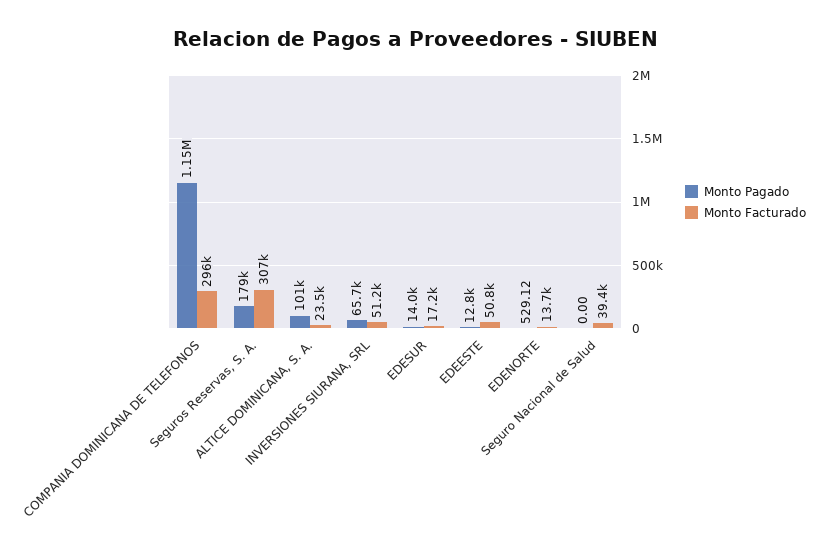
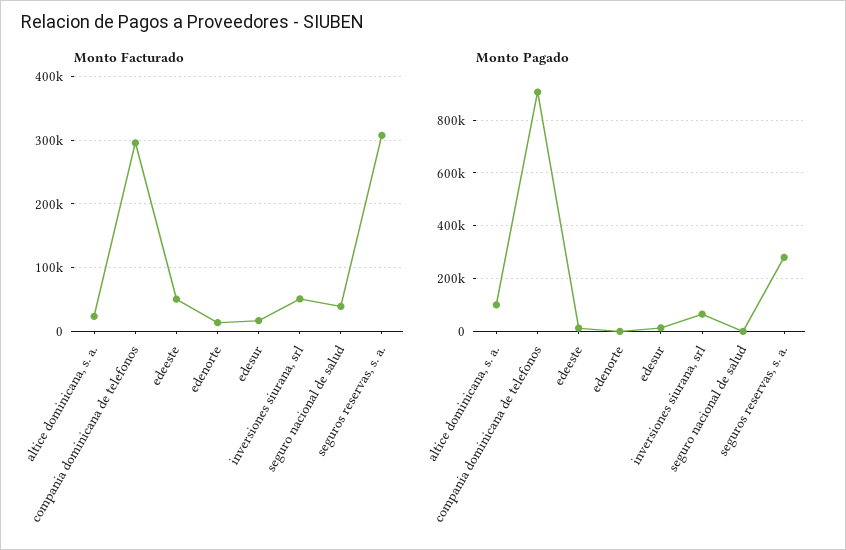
Monto Pagado, COMPANIA DOMINICANA DE TELEFONOS: 1150000 -> 900000
Monto Pagado, Seguros Reservas, S. A.: 179000 -> 275000

